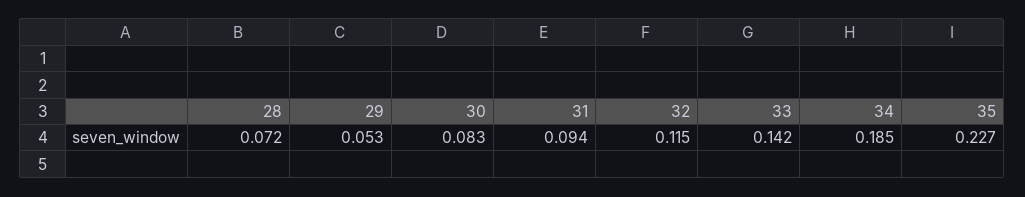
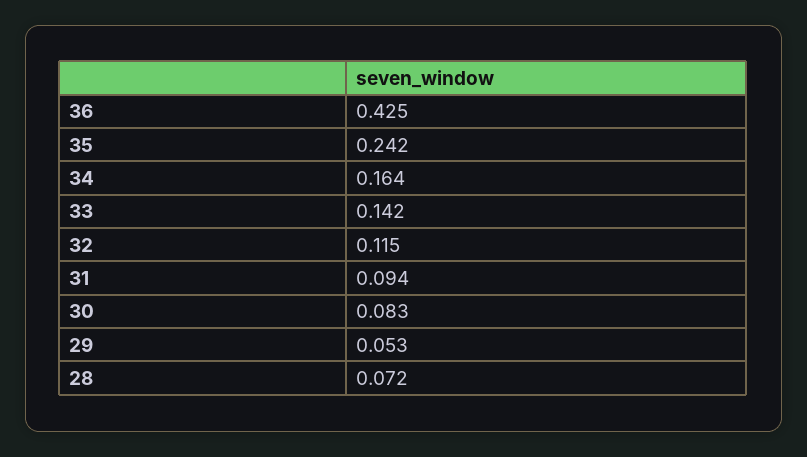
34: 0.185 -> 0.164
35: 0.227 -> 0.242
36: none -> 0.425

